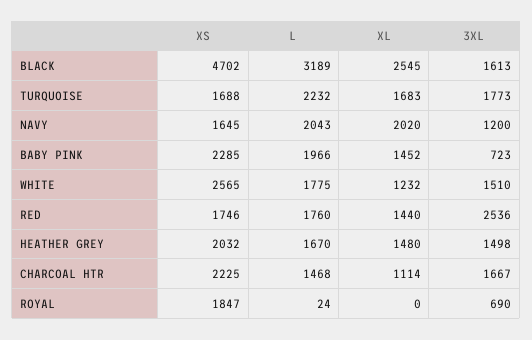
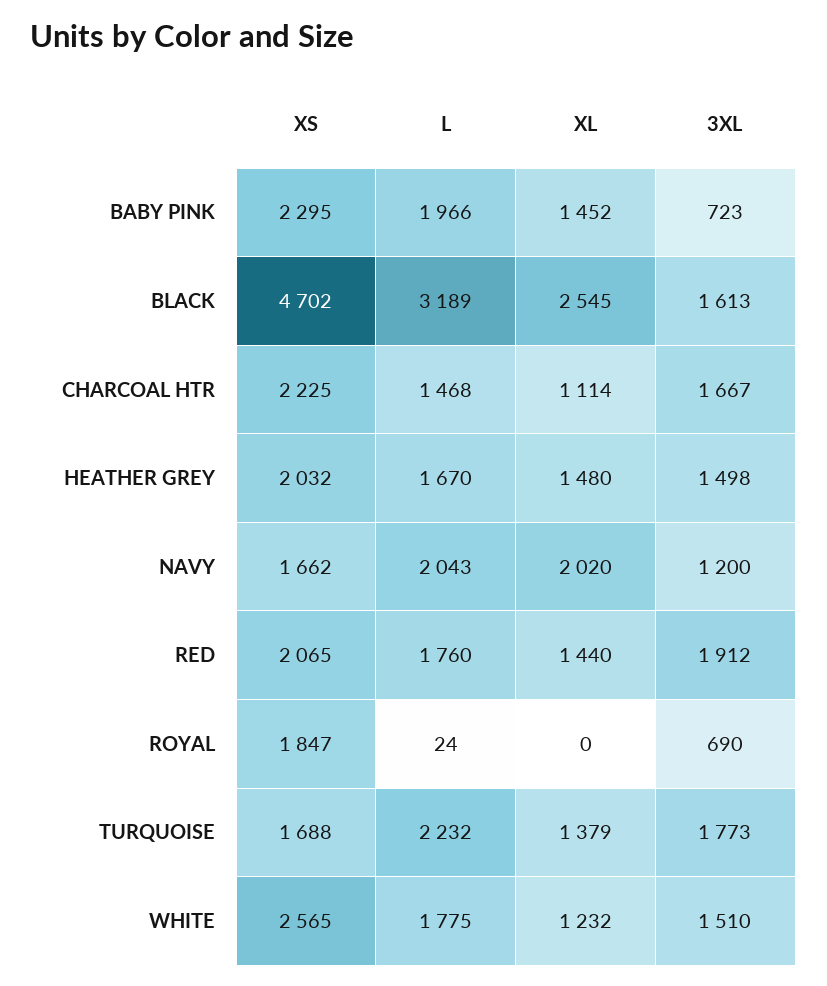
XL, TURQUOISE: 1683 -> 1379
XS, NAVY: 1645 -> 1662
XS, BABY PINK: 2285 -> 2295
XS, RED: 1746 -> 2065
3XL, RED: 2536 -> 1912

